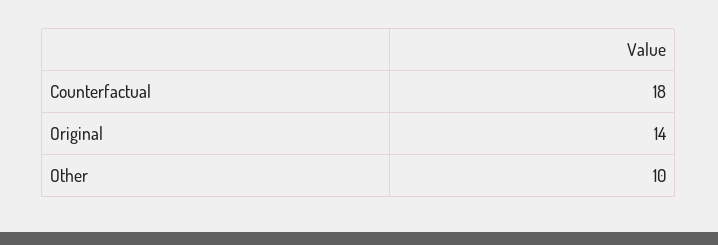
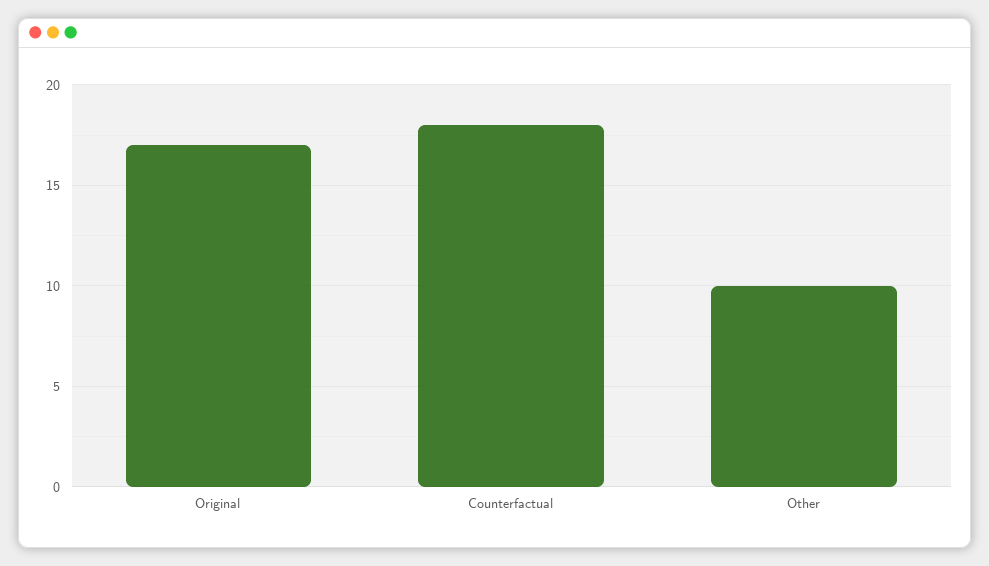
Original: 14 -> 17

